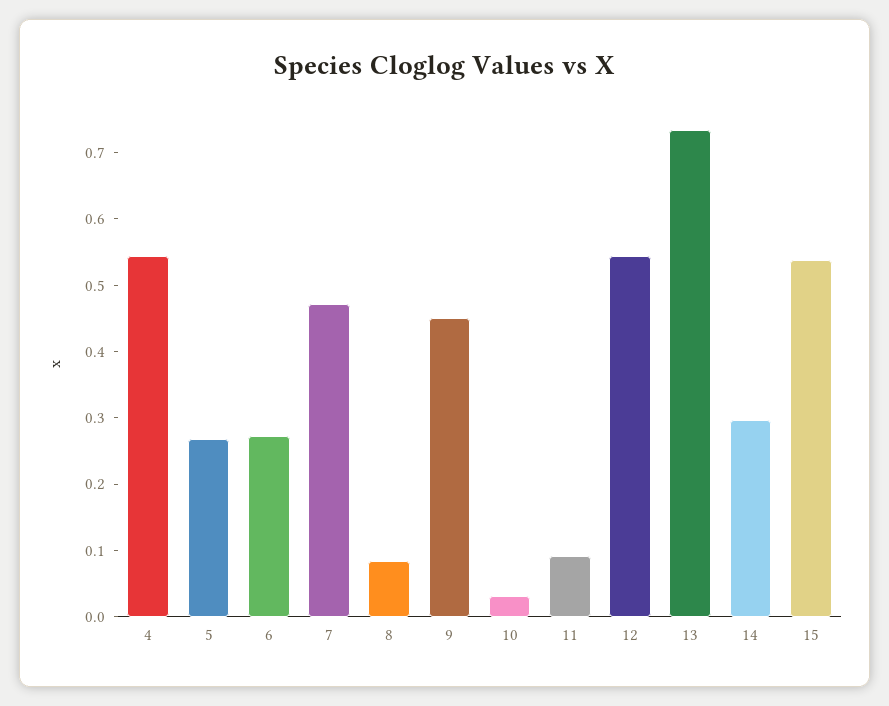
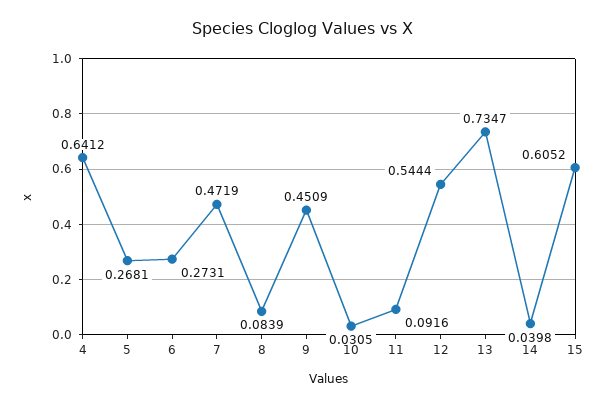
4: 0.54 -> 0.6412
14: 0.3 -> 0.0398
15: 0.54 -> 0.6052

